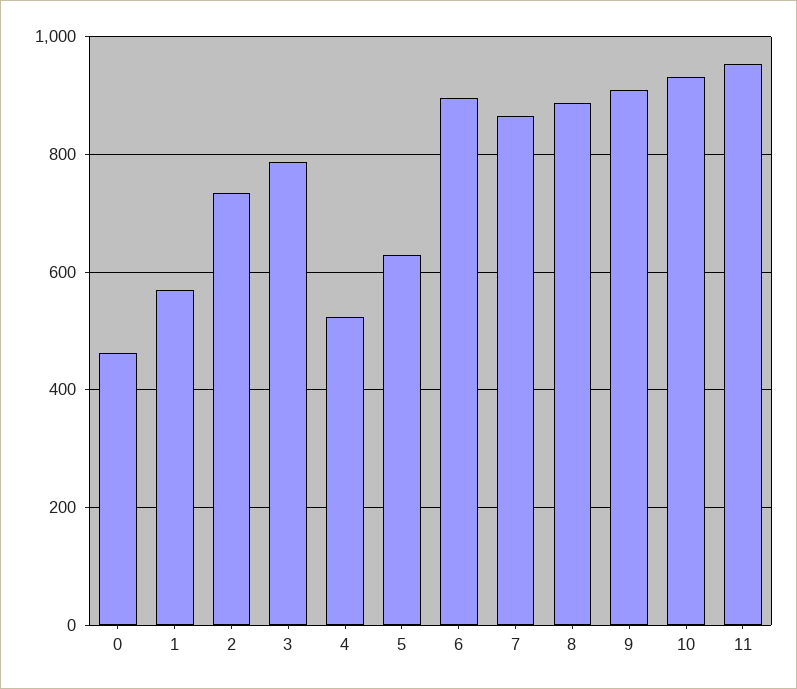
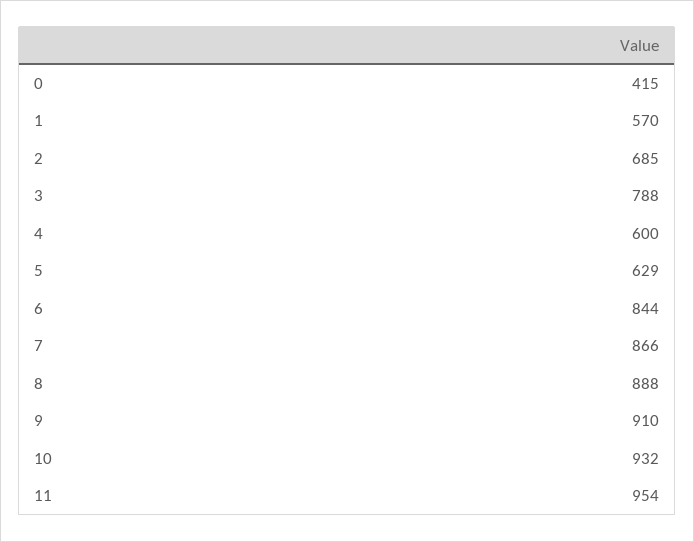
0: 460 -> 415
2: 740 -> 685
4: 520 -> 600
6: 900 -> 844

